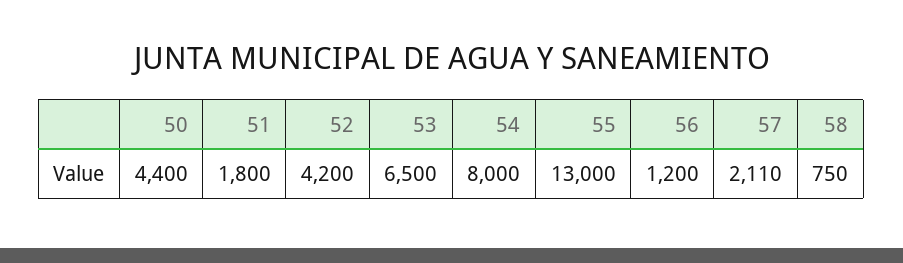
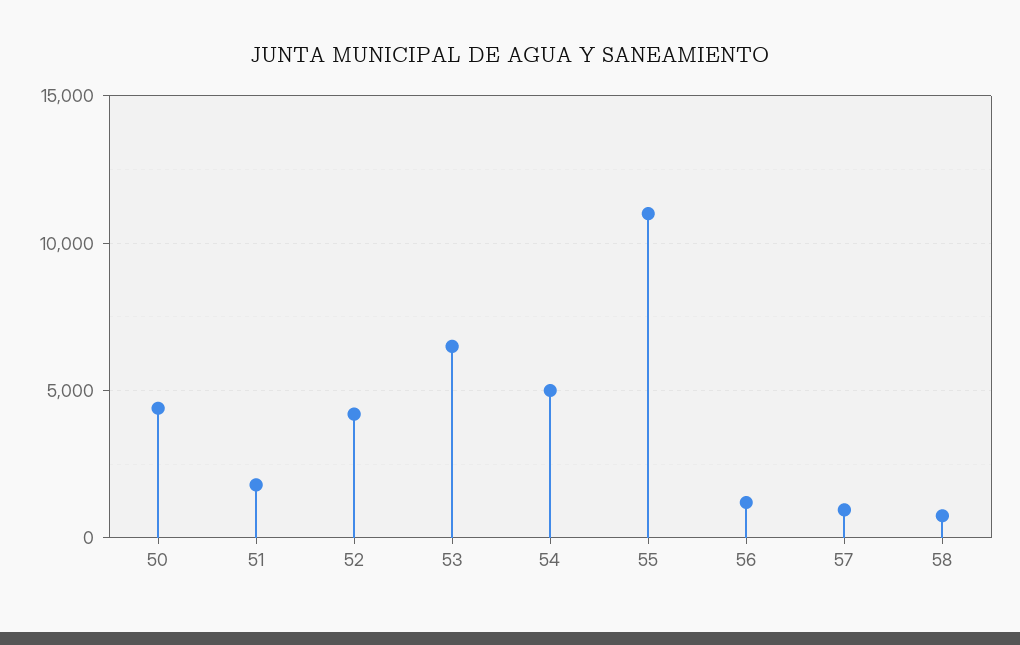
54: 8000 -> 5000
55: 13000 -> 11000
57: 2110 -> 1000

